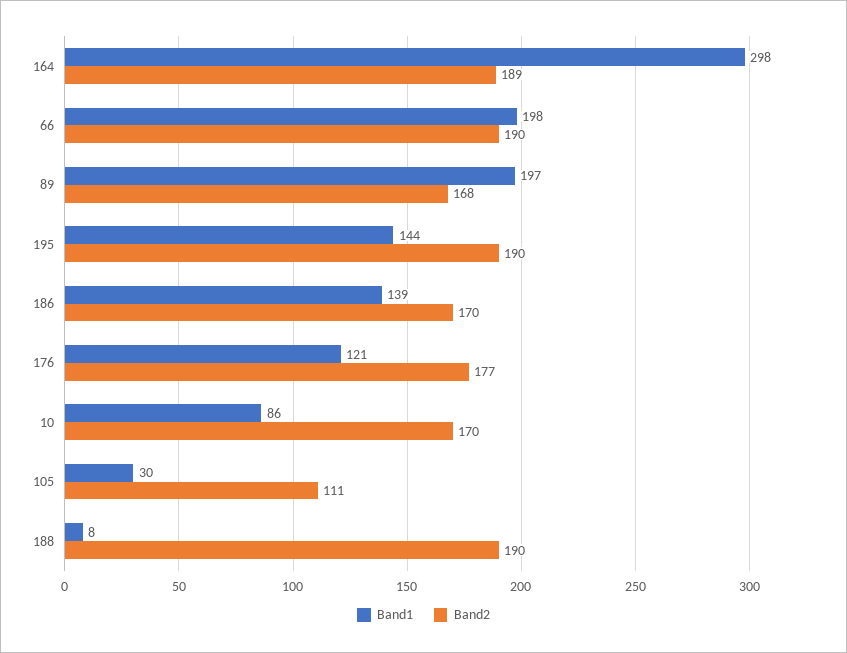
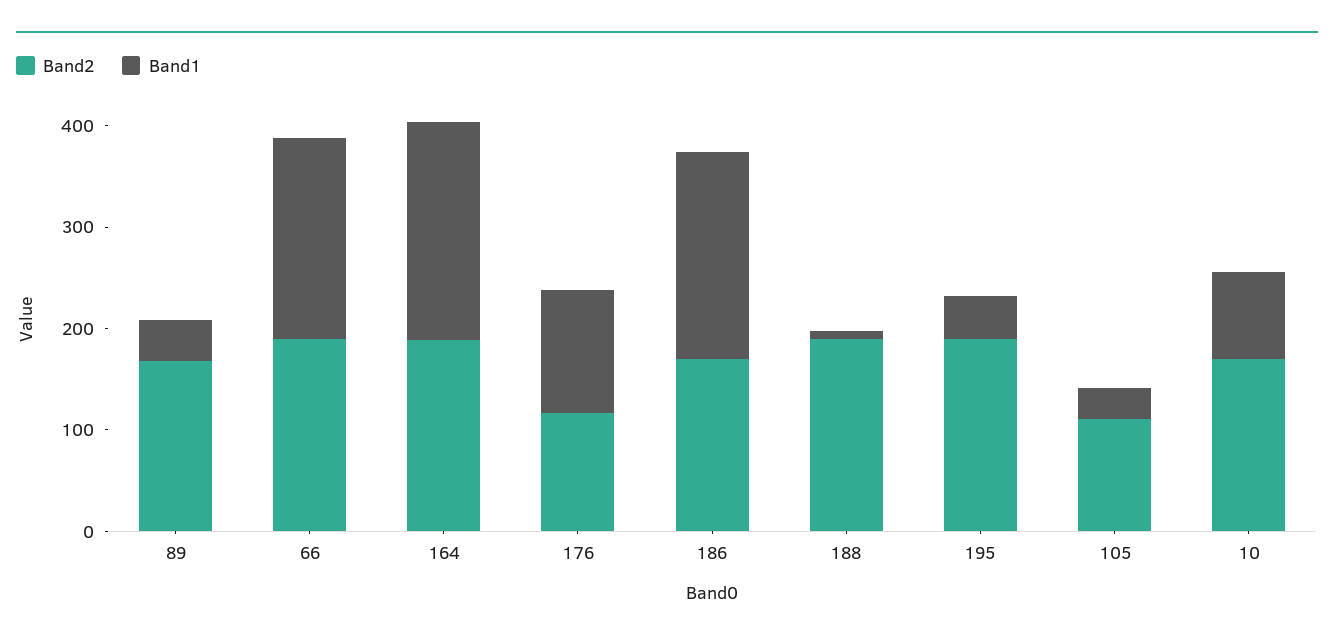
Band1, 164: 298 -> 220
Band1, 89: 197 -> 40
Band1, 195: 144 -> 40
Band1, 186: 139 -> 200
Band2, 176: 177 -> 120

